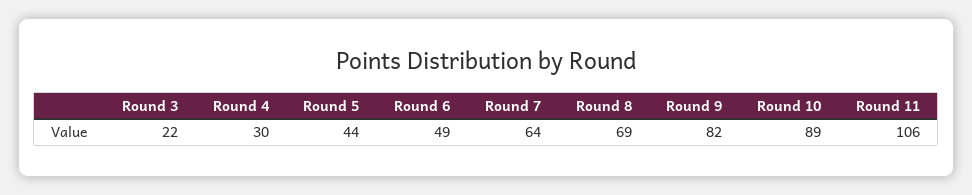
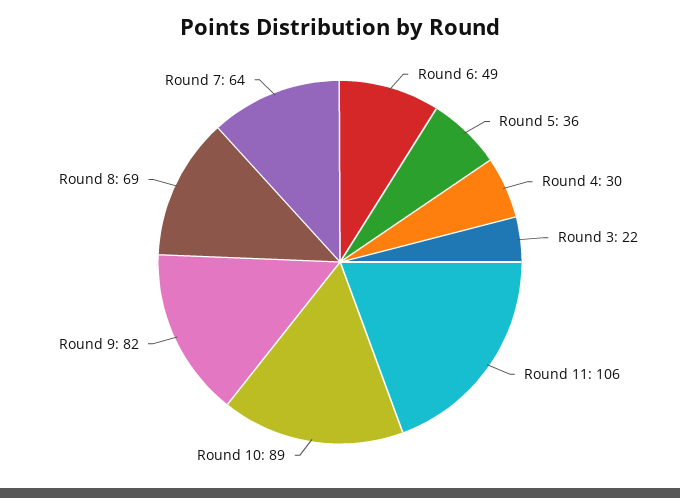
Round 5: 44 -> 36

